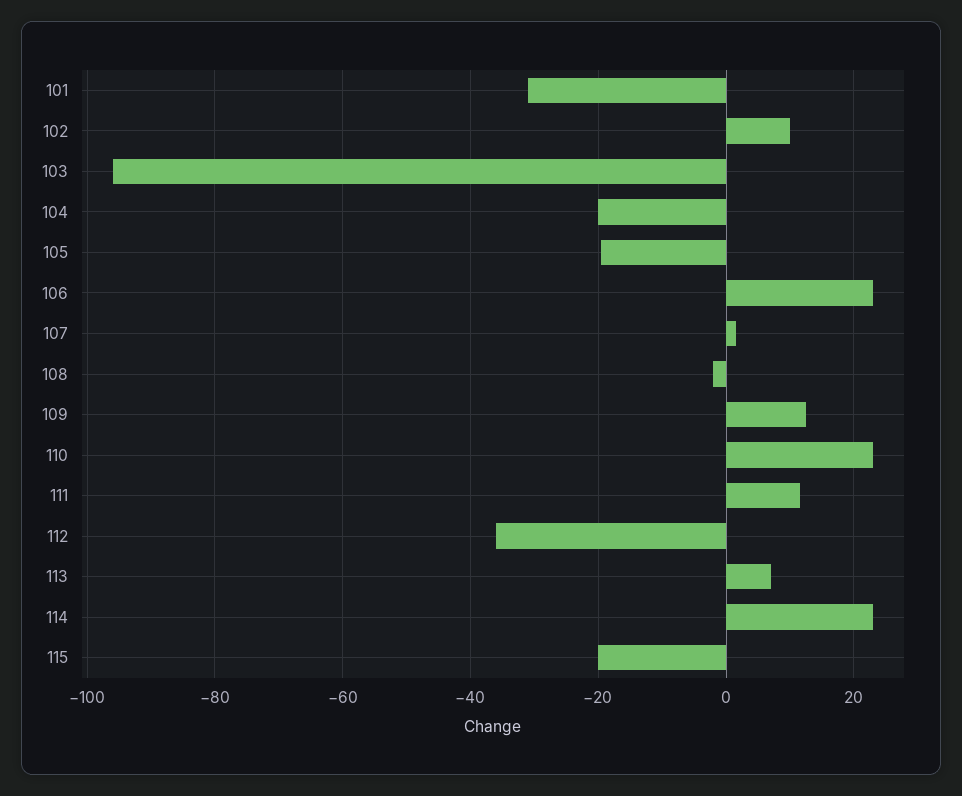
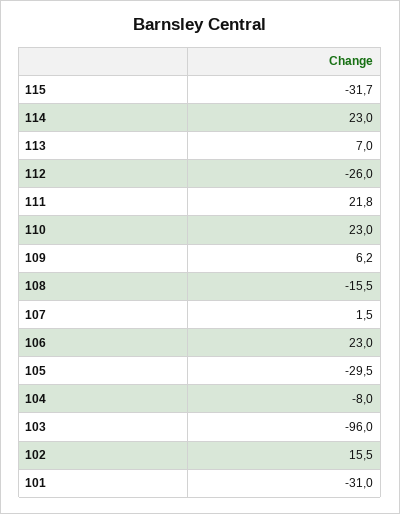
102: 10 -> 15.5
104: -20 -> -8
105: -20 -> -29.5
108: -2 -> -15.5
109: 12 -> 6.2
111: 12 -> 21.8
112: -36 -> -26
115: -20 -> -31.7

